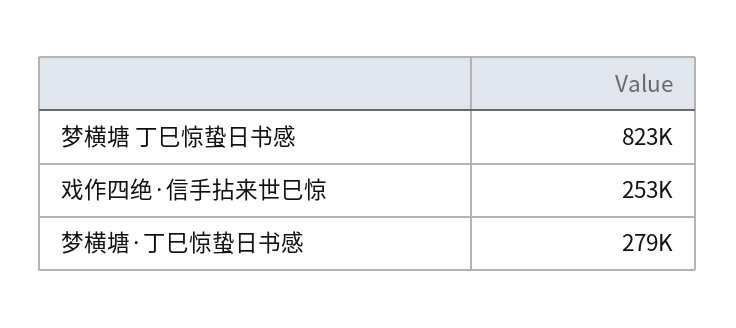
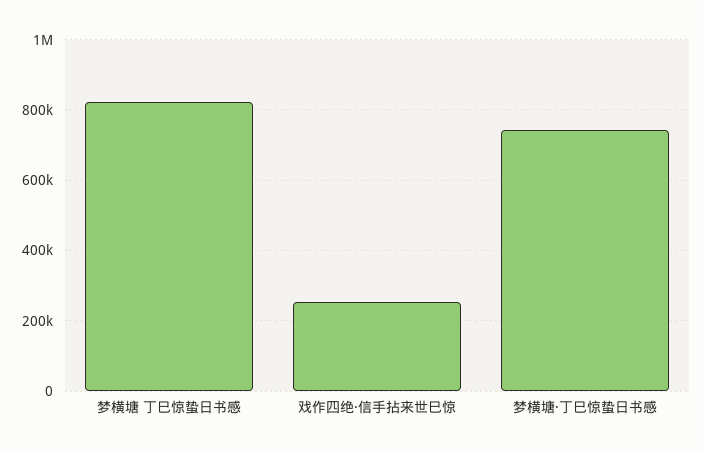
梦横塘·丁巳惊蛰日书感: 279000 -> 740000

